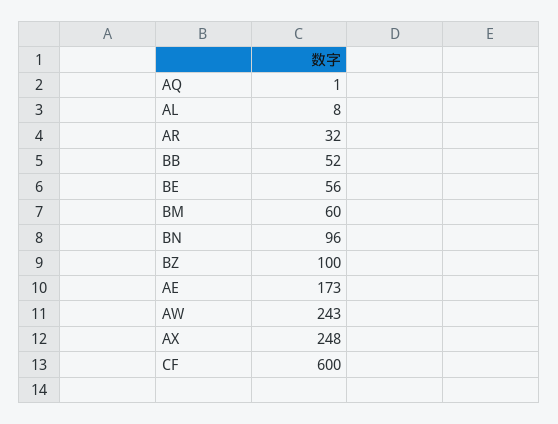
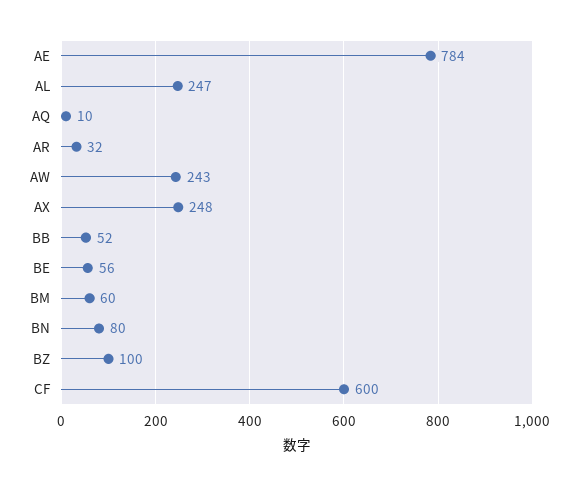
AQ: 1 -> 10
AL: 8 -> 247
BN: 96 -> 80
AE: 173 -> 784

